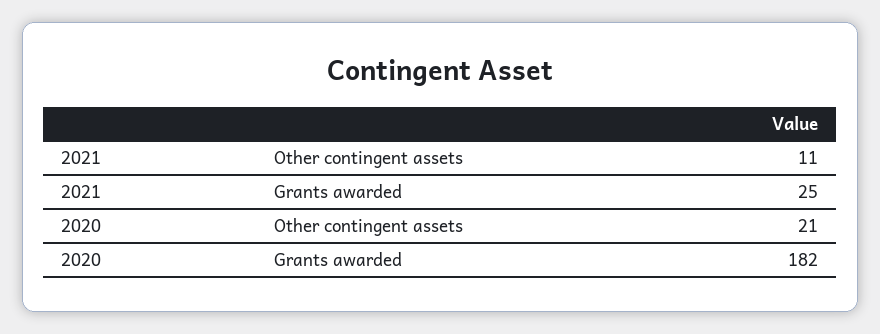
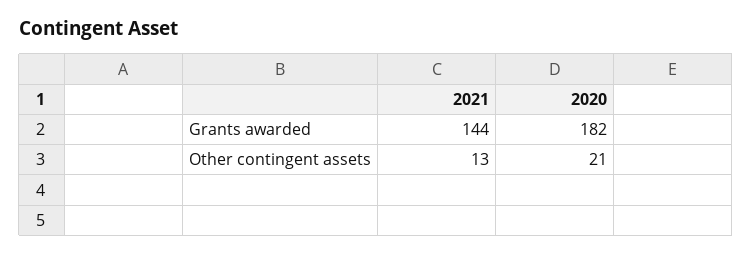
2021, Other contingent assets: 11 -> 13
2021, Grants awarded: 25 -> 144

